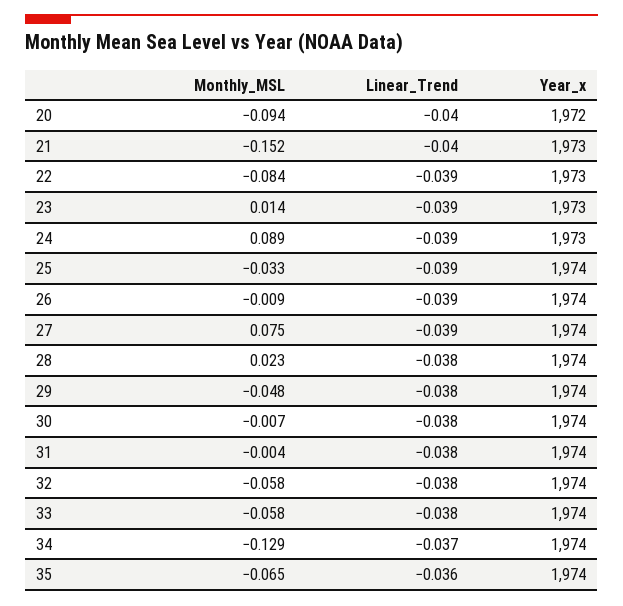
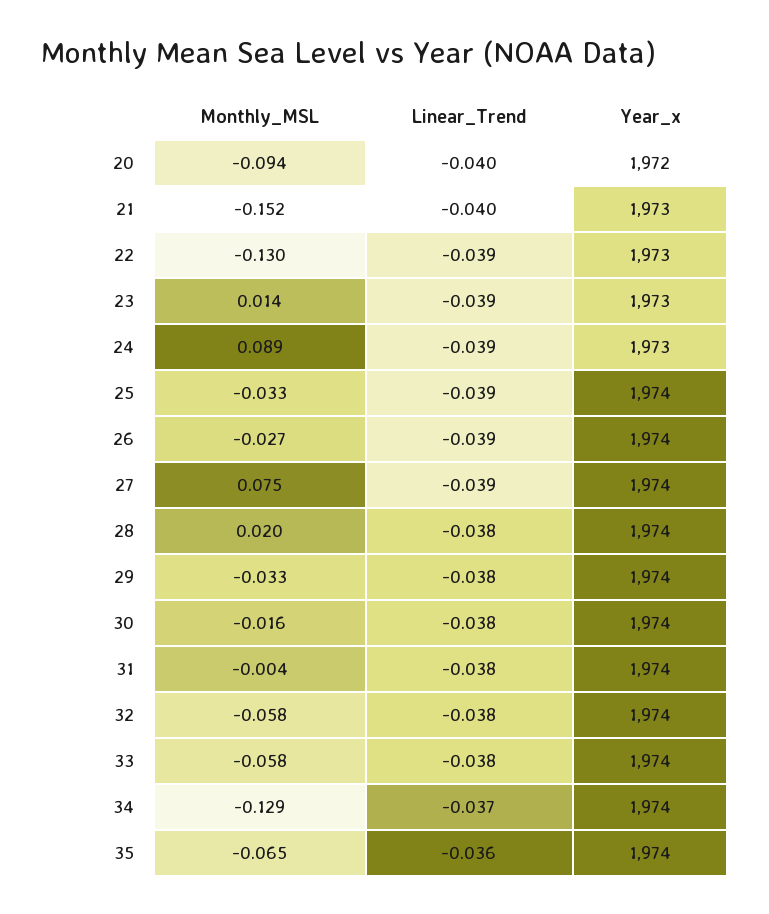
Monthly_MSL, 22: -0.084 -> -0.13
Monthly_MSL, 26: -0.009 -> -0.027
Monthly_MSL, 28: 0.023 -> 0.02
Monthly_MSL, 29: -0.048 -> -0.033
Monthly_MSL, 30: -0.007 -> -0.016

